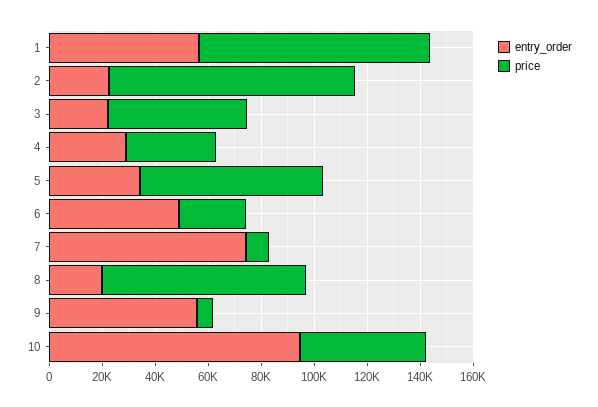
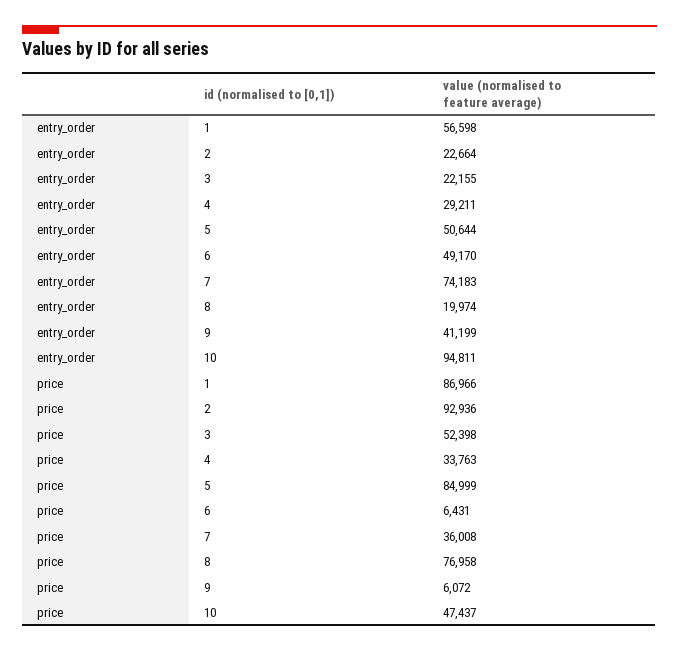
entry_order, 5: 35000 -> 50644
price, 5: 70000 -> 84999
price, 6: 25000 -> 6431
price, 7: 10000 -> 36008
entry_order, 9: 55000 -> 41199

